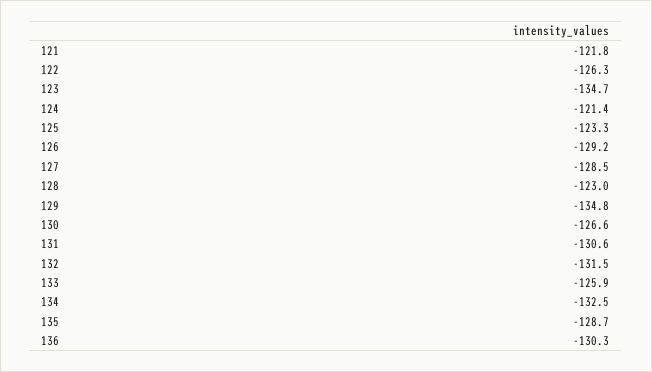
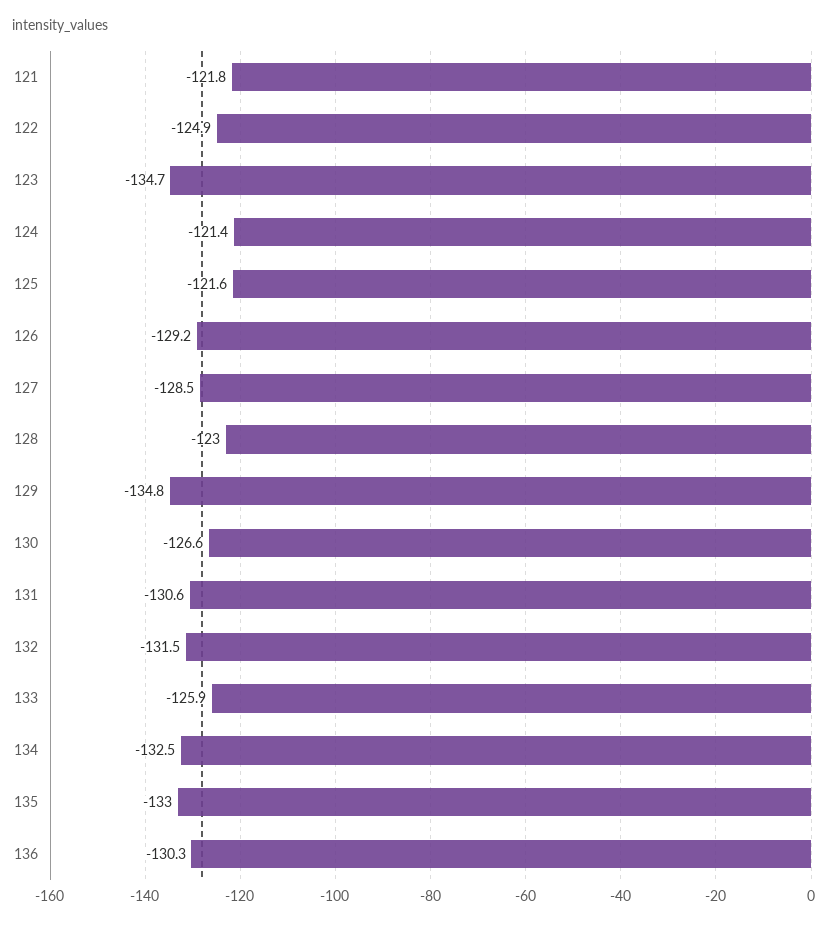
122: -126.3 -> -124.9
125: -123.3 -> -121.6
135: -128.7 -> -133

